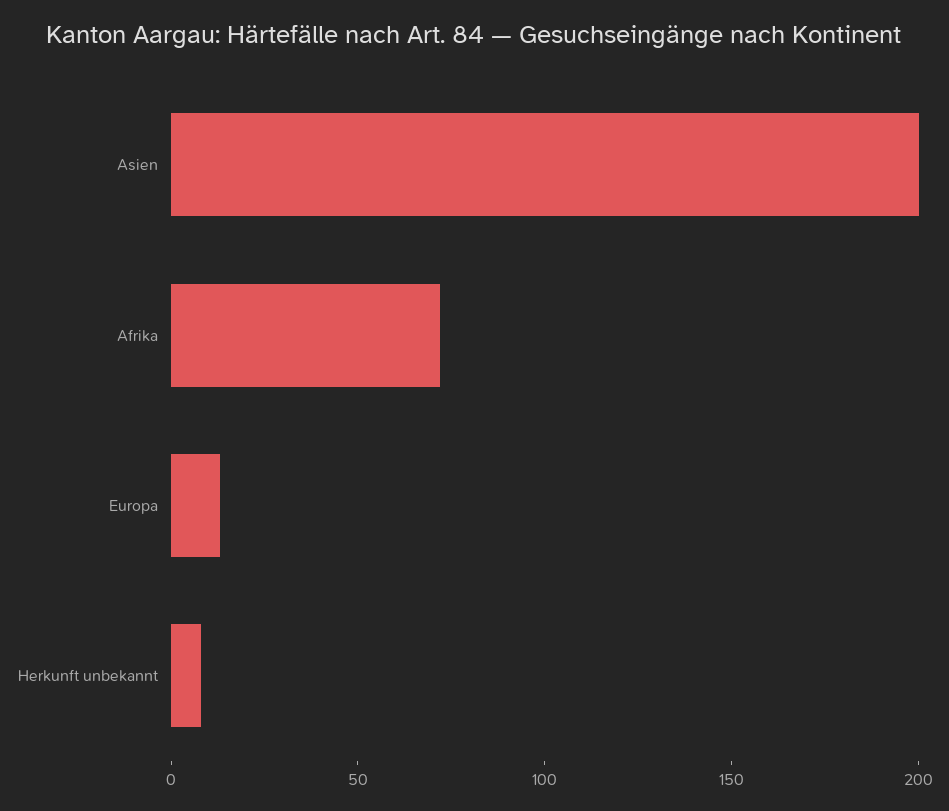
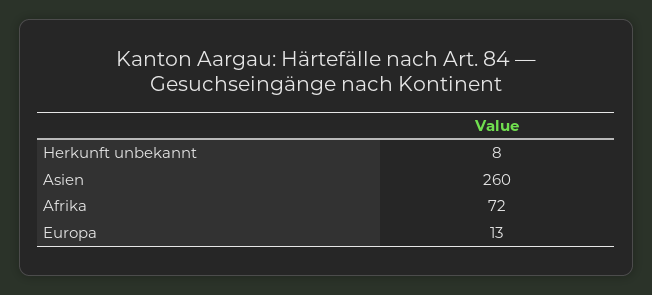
Asien: 200 -> 260

